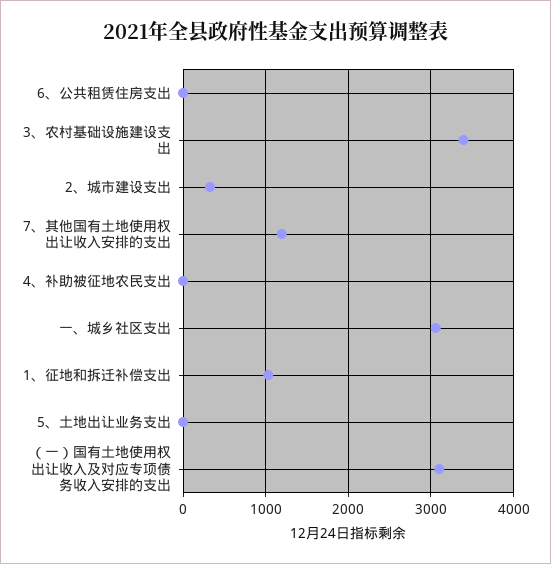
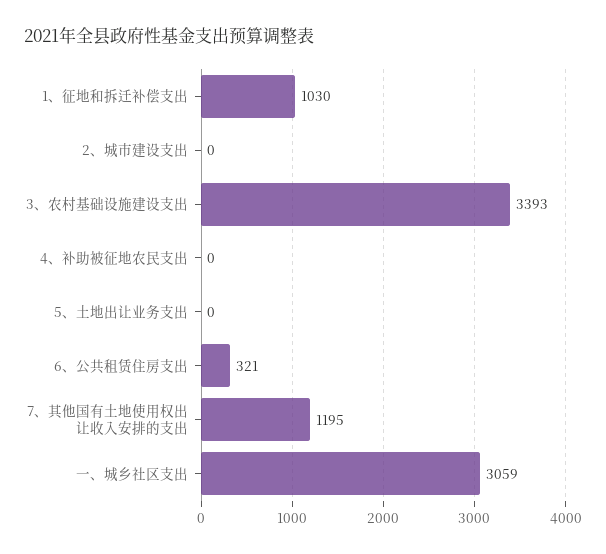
6、公共租赁住房支出: 0 -> 321
2、城市建设支出: 300 -> 0
（一）国有土地使用权出让收入及对应专项债务收入安排的支出: 3100 -> none

